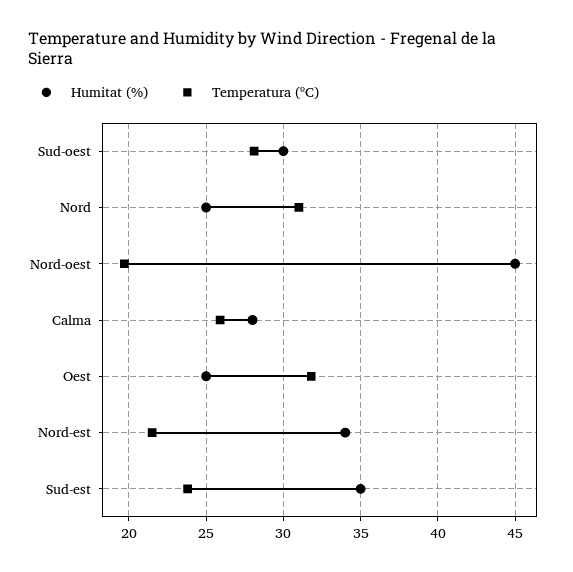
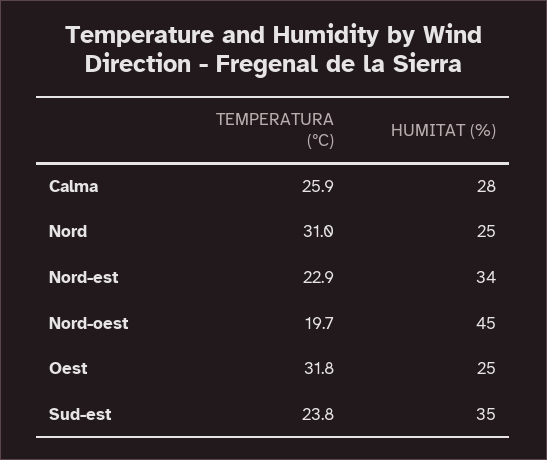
Humitat (%), Sud-oest: 30 -> none
Temperatura (ºC), Sud-oest: 28 -> none
Temperatura (ºC), Nord-est: 21.5 -> 22.9

